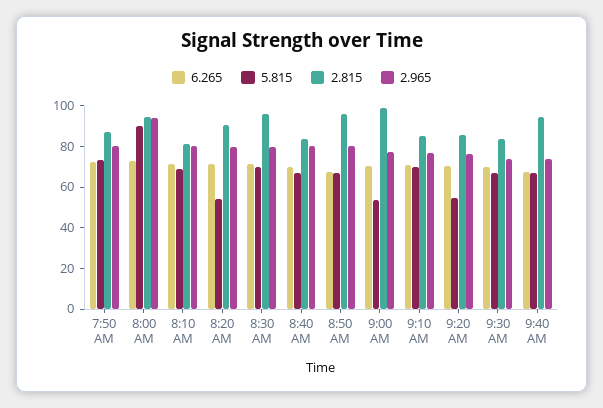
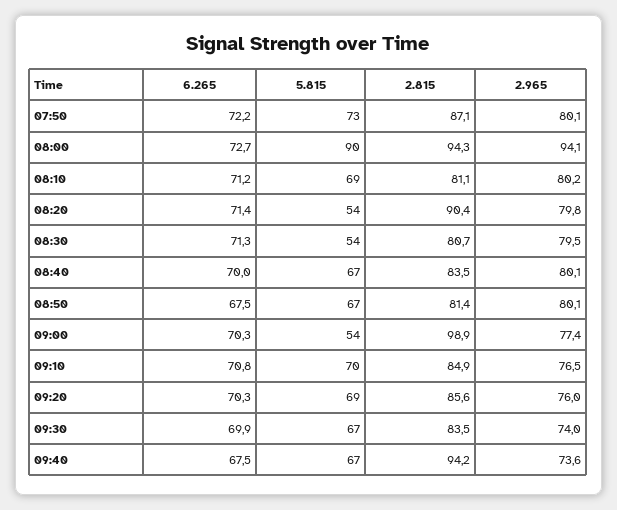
5.815, 8:30 AM: 70 -> 54
2.815, 8:30 AM: 95 -> 80.7
2.815, 8:50 AM: 95 -> 81.4
5.815, 9:20 AM: 55 -> 69

